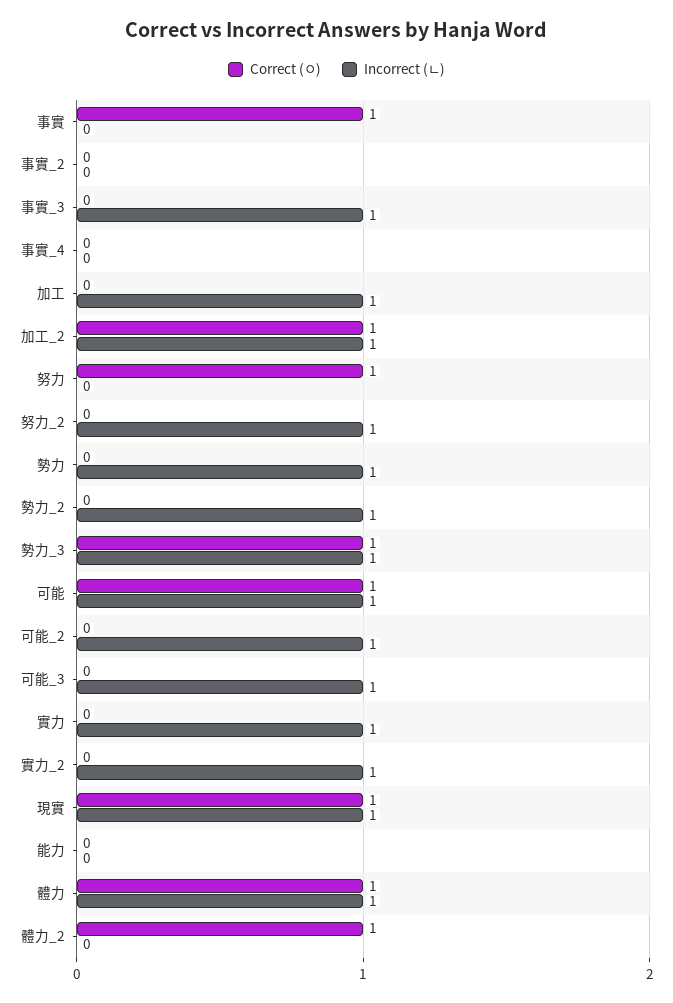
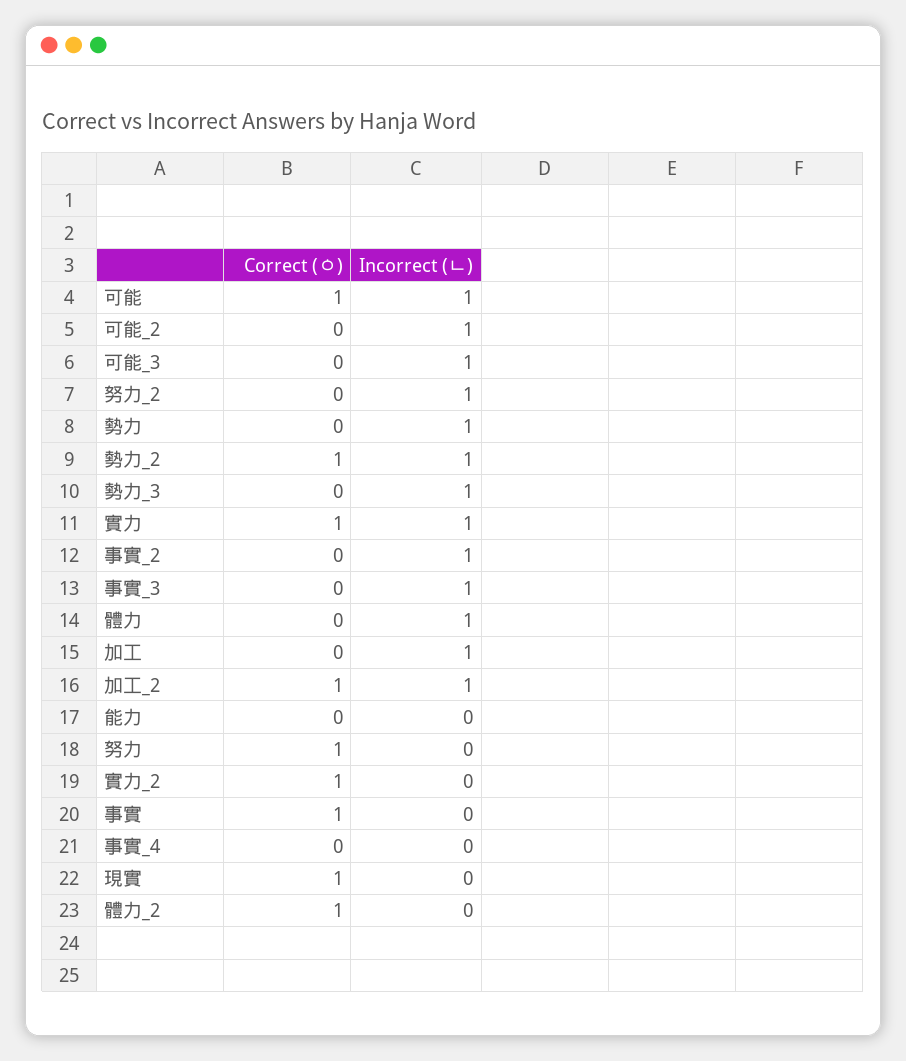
Incorrect (ㄴ), 事實_2: 0 -> 1
Correct (ㅇ), 勢力_2: 0 -> 1
Correct (ㅇ), 勢力_3: 1 -> 0
Correct (ㅇ), 實力: 0 -> 1
Correct (ㅇ), 實力_2: 0 -> 1
Incorrect (ㄴ), 實力_2: 1 -> 0
Incorrect (ㄴ), 現實: 1 -> 0
Correct (ㅇ), 體力: 1 -> 0

